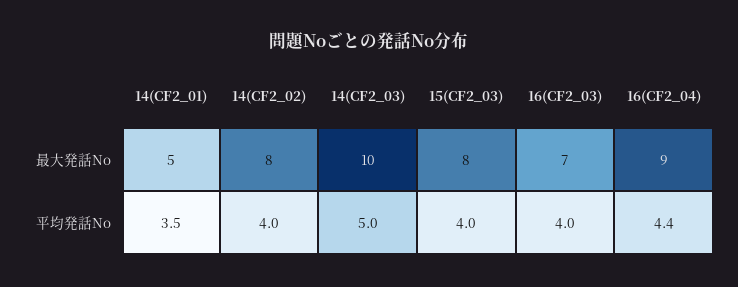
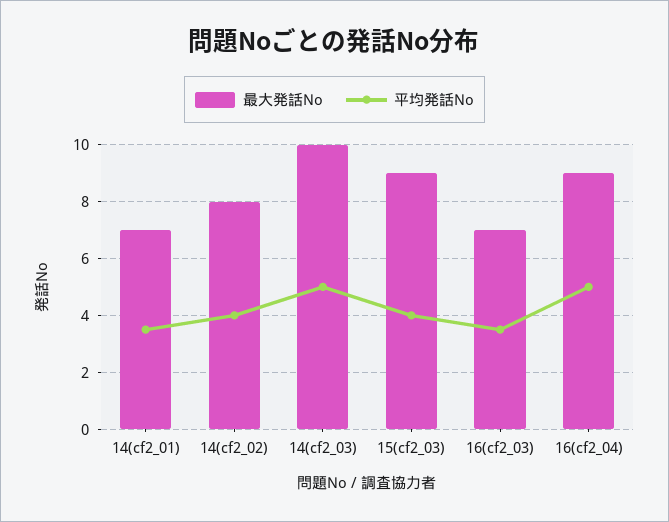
最大発話No, 14(CF2_01): 5 -> 7
最大発話No, 15(CF2_03): 8 -> 9
平均発話No, 16(CF2_03): 4 -> 3.5
平均発話No, 16(CF2_04): 4.4 -> 5

